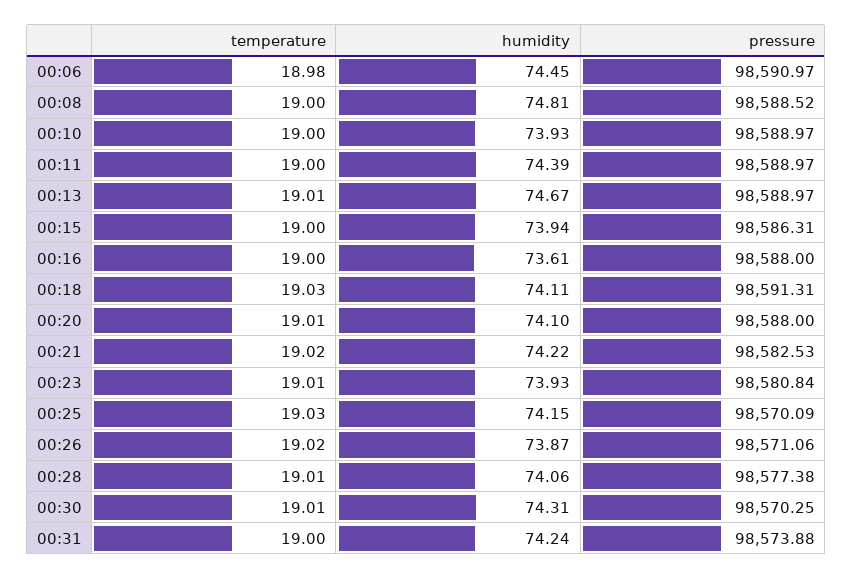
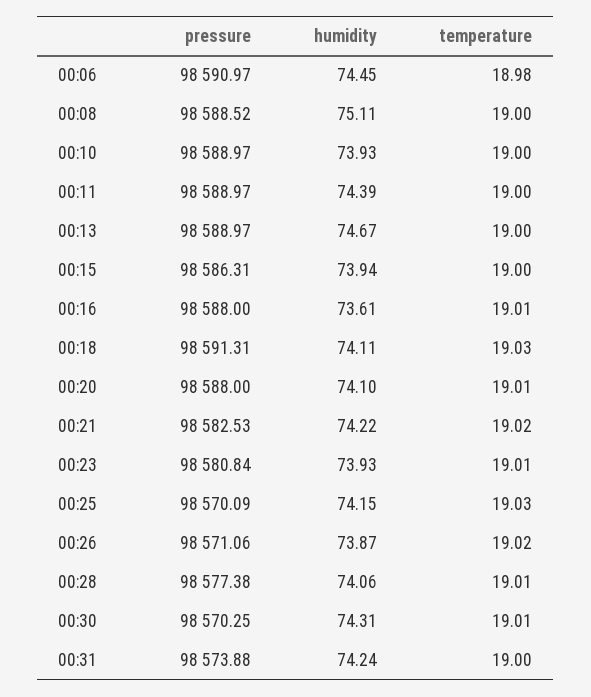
humidity, 00:08: 74.81 -> 75.11
temperature, 00:13: 19.01 -> 19
temperature, 00:16: 19 -> 19.01

